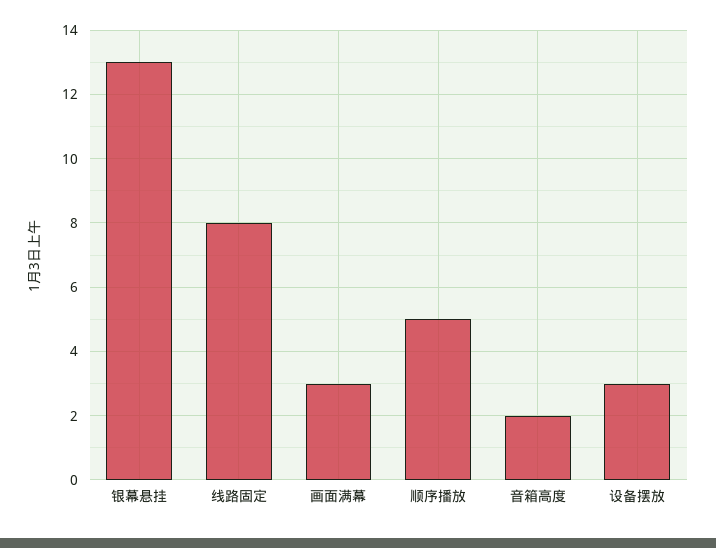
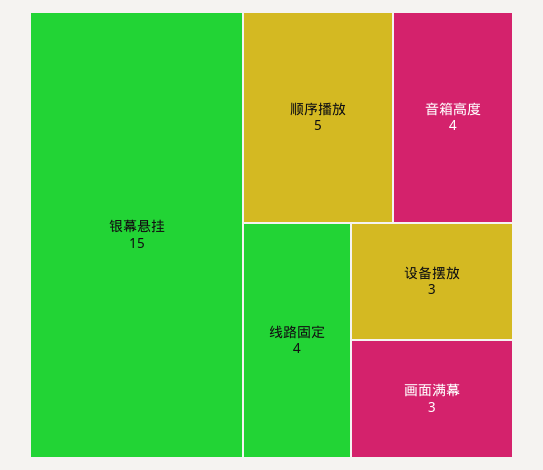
银幕悬挂: 13 -> 15
线路固定: 8 -> 4
音箱高度: 2 -> 4

